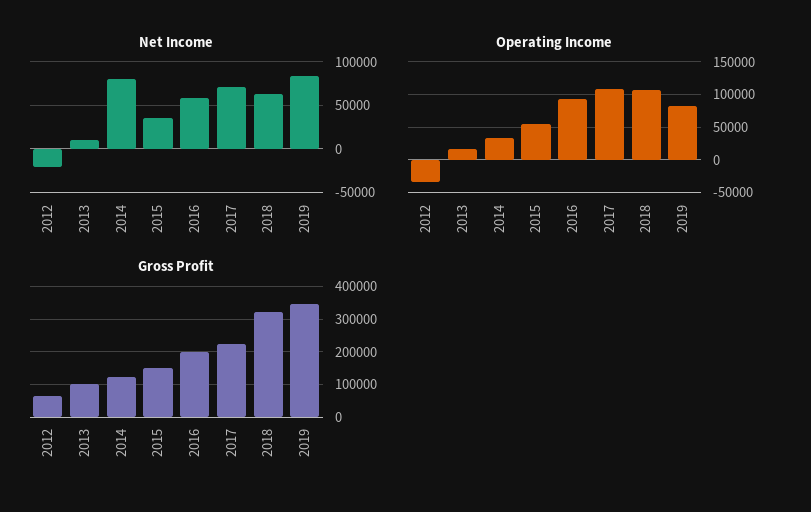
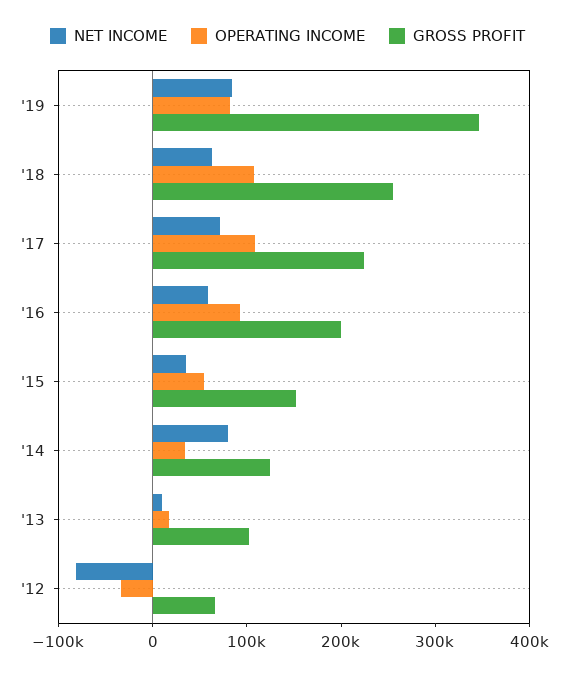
Net Income, 2012: -20000 -> -80000
Gross Profit, 2018: 320000 -> 260000

